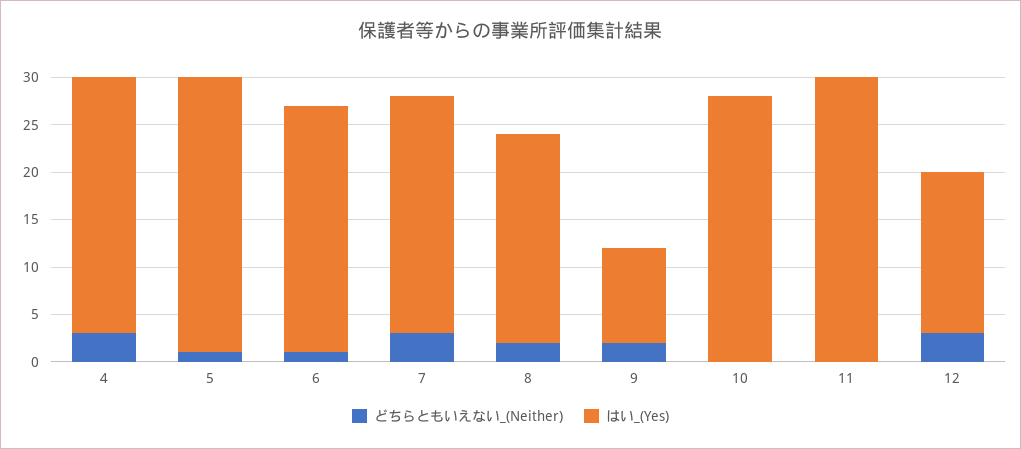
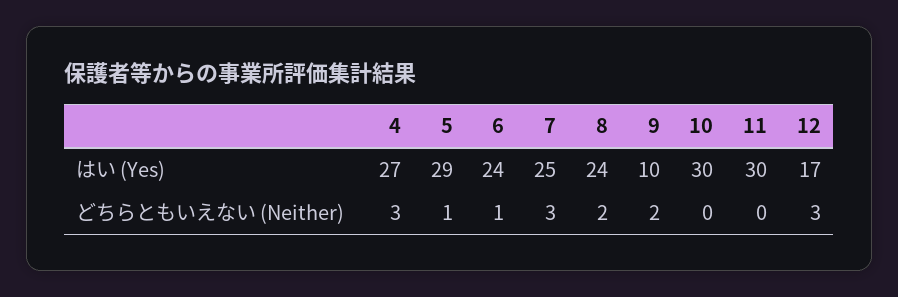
はい_(Yes), 6: 26 -> 24
はい_(Yes), 8: 22 -> 24
はい_(Yes), 10: 28 -> 30

